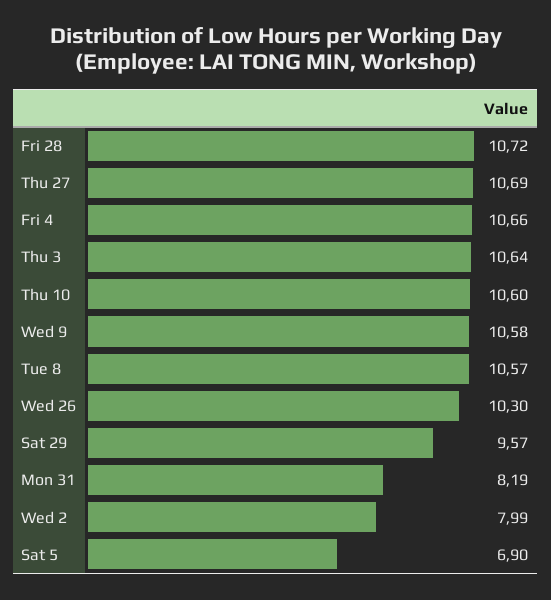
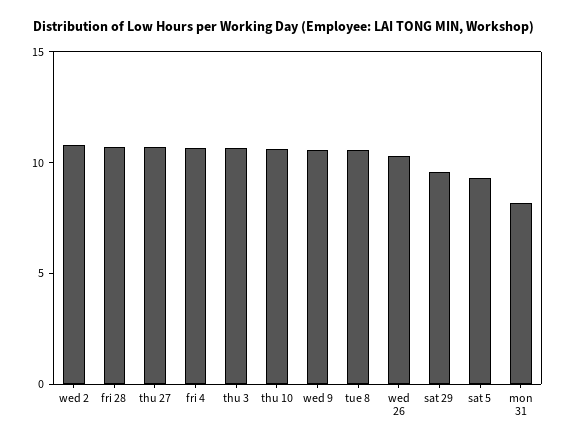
Wed 2: 7.99 -> 11
Sat 5: 6.9 -> 9

